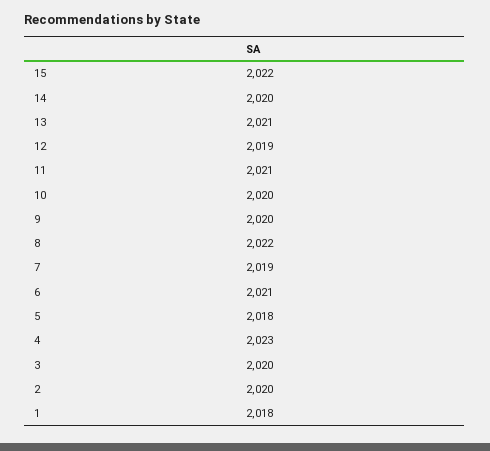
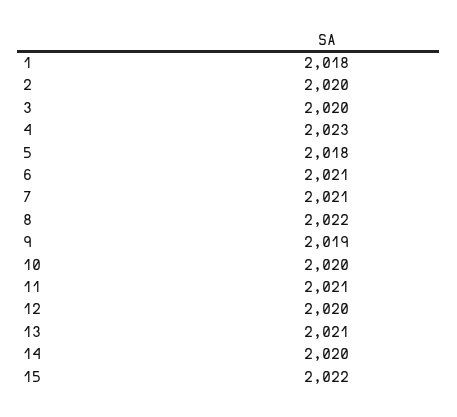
12: 2019 -> 2020
9: 2020 -> 2019
7: 2019 -> 2021

